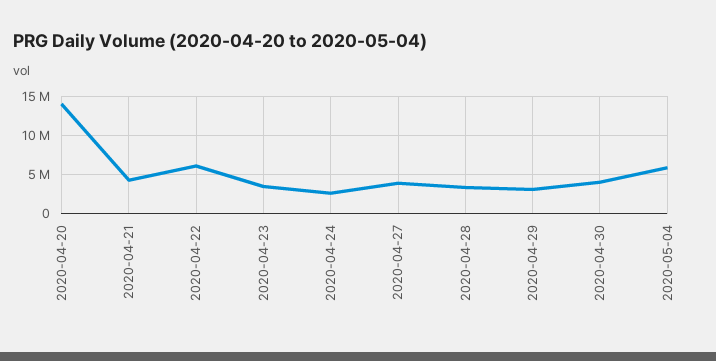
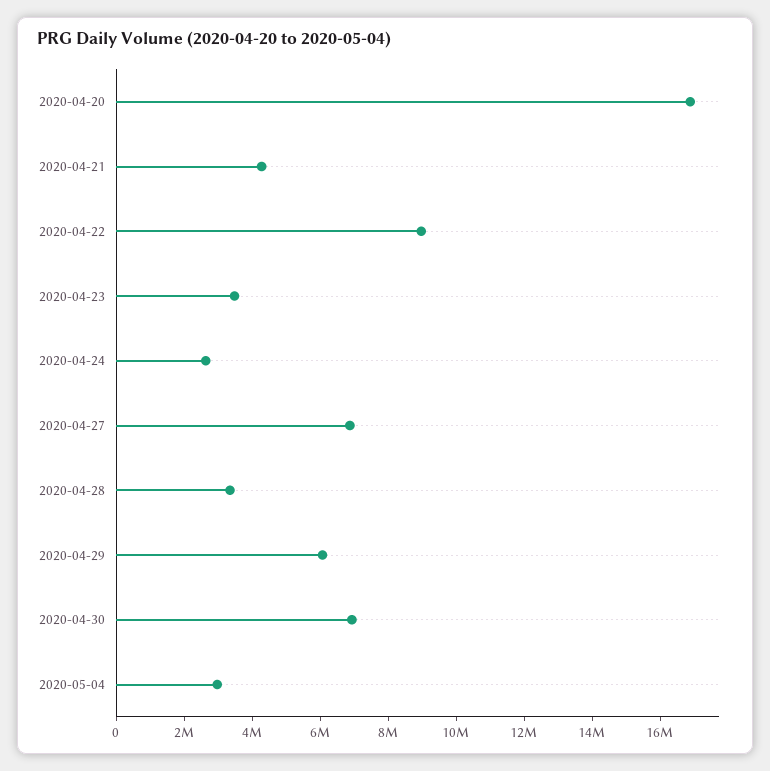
2020-04-20: 14000000 -> 17000000
2020-04-22: 6000000 -> 9000000
2020-04-27: 4000000 -> 7000000
2020-04-29: 3000000 -> 6000000
2020-04-30: 4000000 -> 7000000
2020-05-04: 6000000 -> 3000000

